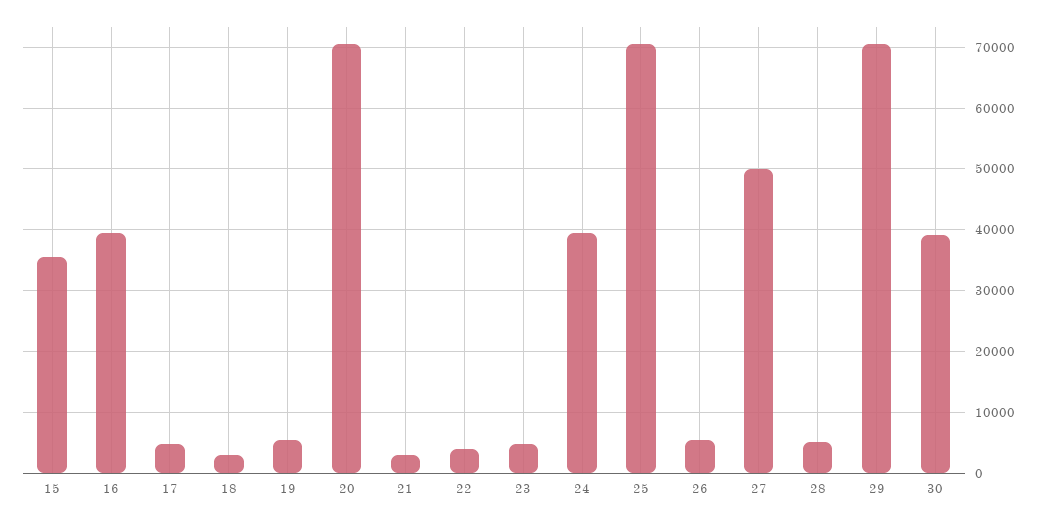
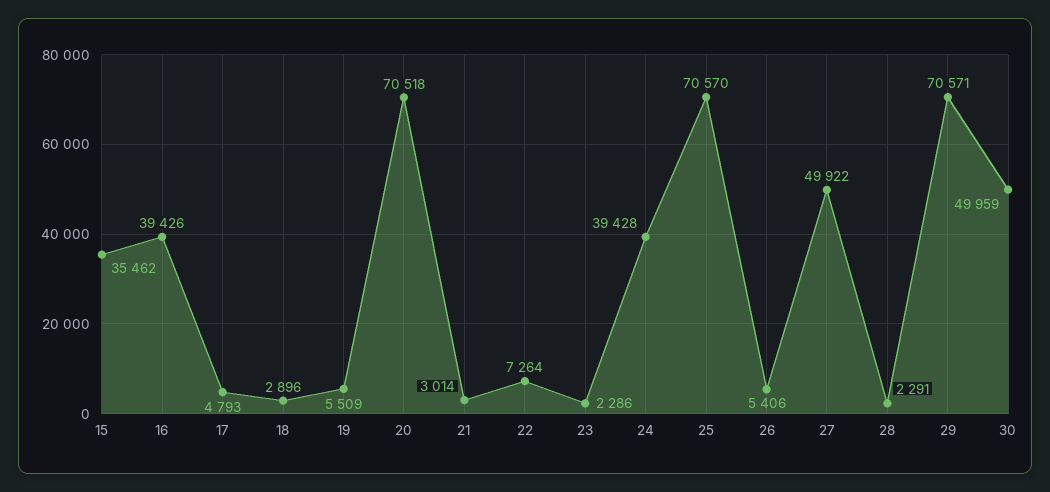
22: 4000 -> 7264
23: 5000 -> 2286
28: 5000 -> 2291
30: 39000 -> 49959

